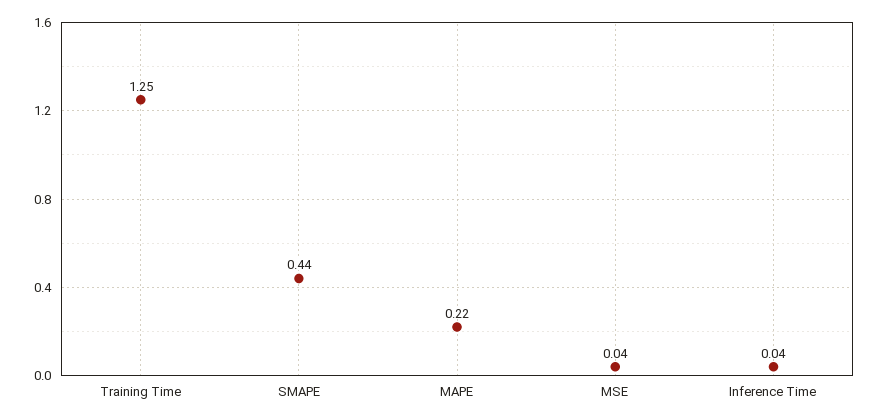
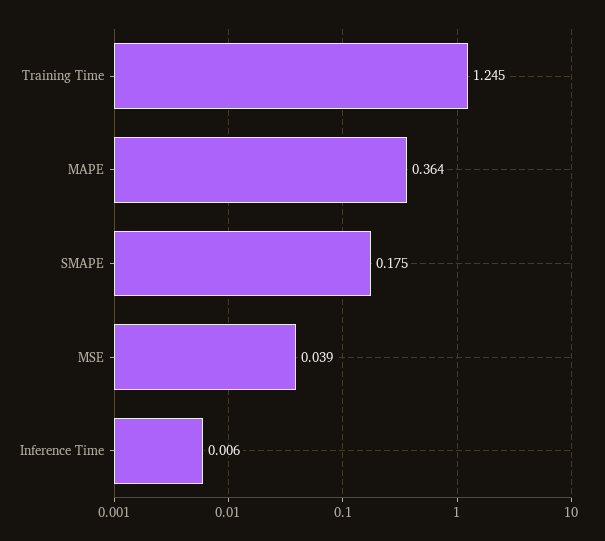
SMAPE: 0.44 -> 0.175
MAPE: 0.22 -> 0.364
Inference Time: 0.04 -> 0.006

